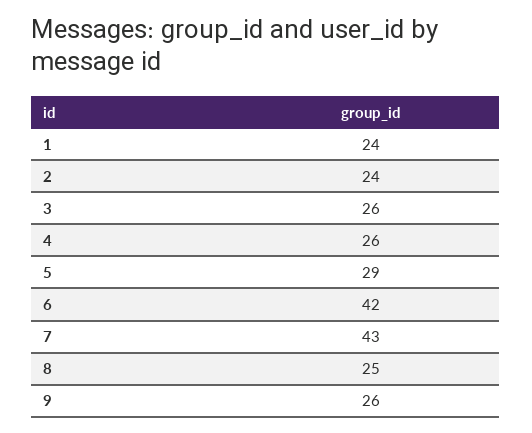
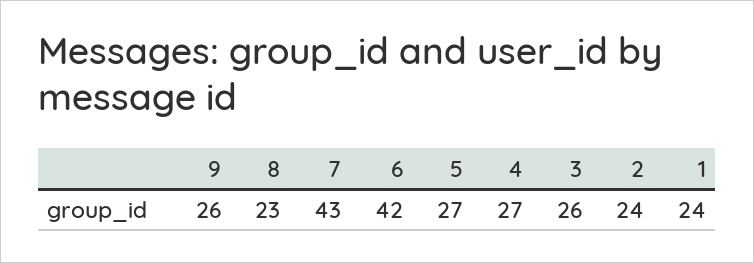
4: 26 -> 27
5: 29 -> 27
8: 25 -> 23

